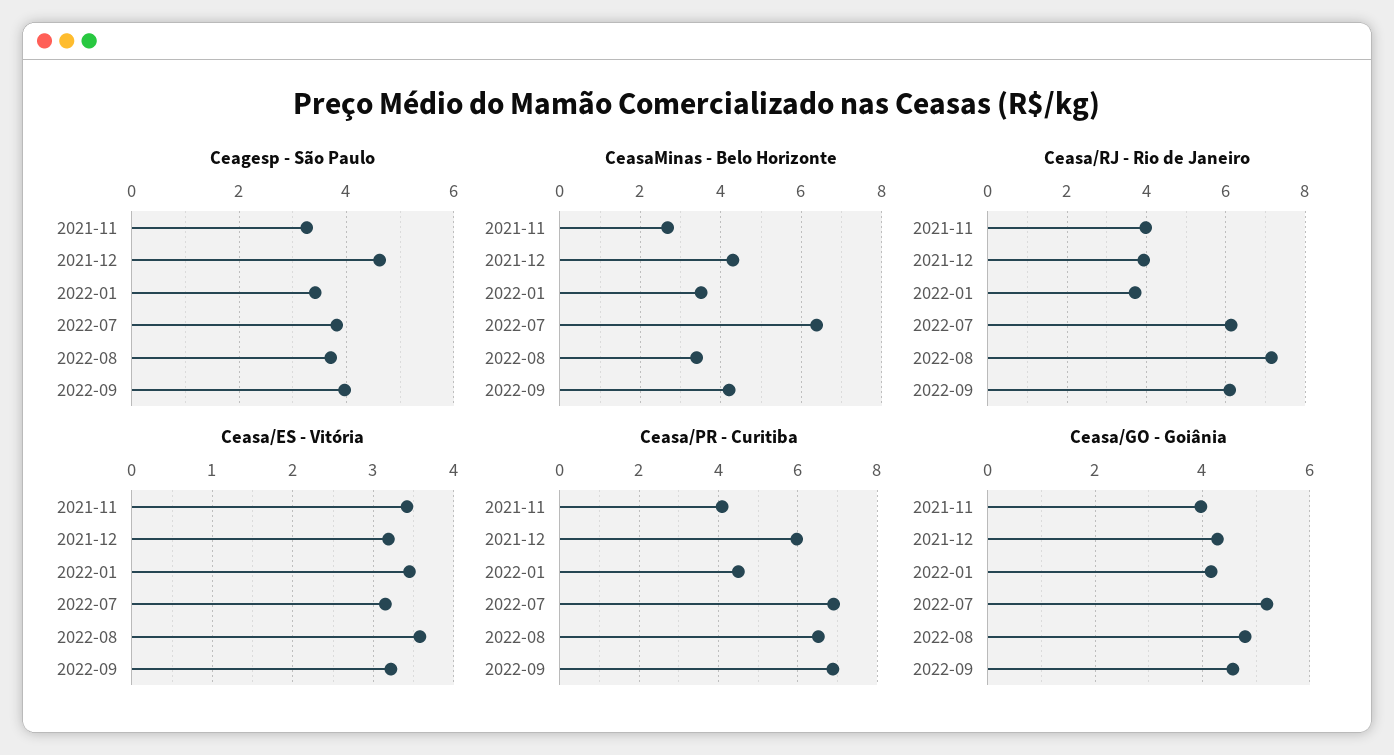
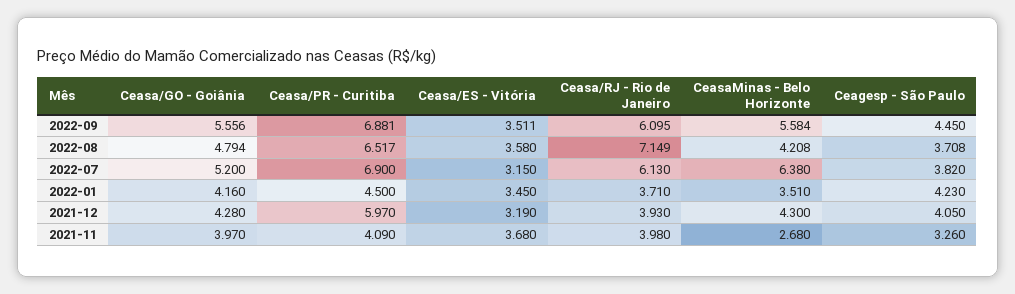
Ceagesp - São Paulo, 2021-12: 4.6 -> 4.05
Ceagesp - São Paulo, 2022-01: 3.4 -> 4.23
Ceagesp - São Paulo, 2022-09: 4 -> 4.45
CeasaMinas - Belo Horizonte, 2022-08: 3.4 -> 4.208
CeasaMinas - Belo Horizonte, 2022-09: 4.2 -> 5.584
Ceasa/ES - Vitória, 2021-11: 3.4 -> 3.68
Ceasa/ES - Vitória, 2022-09: 3.2 -> 3.511
Ceasa/GO - Goiânia, 2022-09: 4.6 -> 5.556

